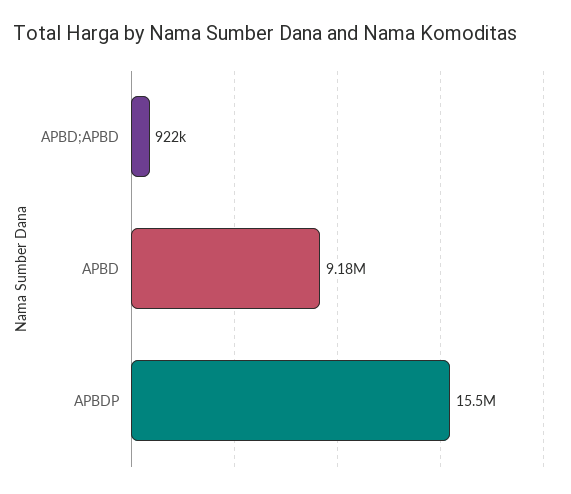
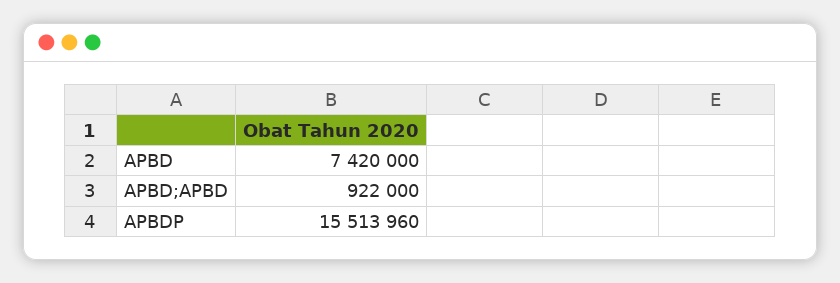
APBD: 9180000 -> 7420000

